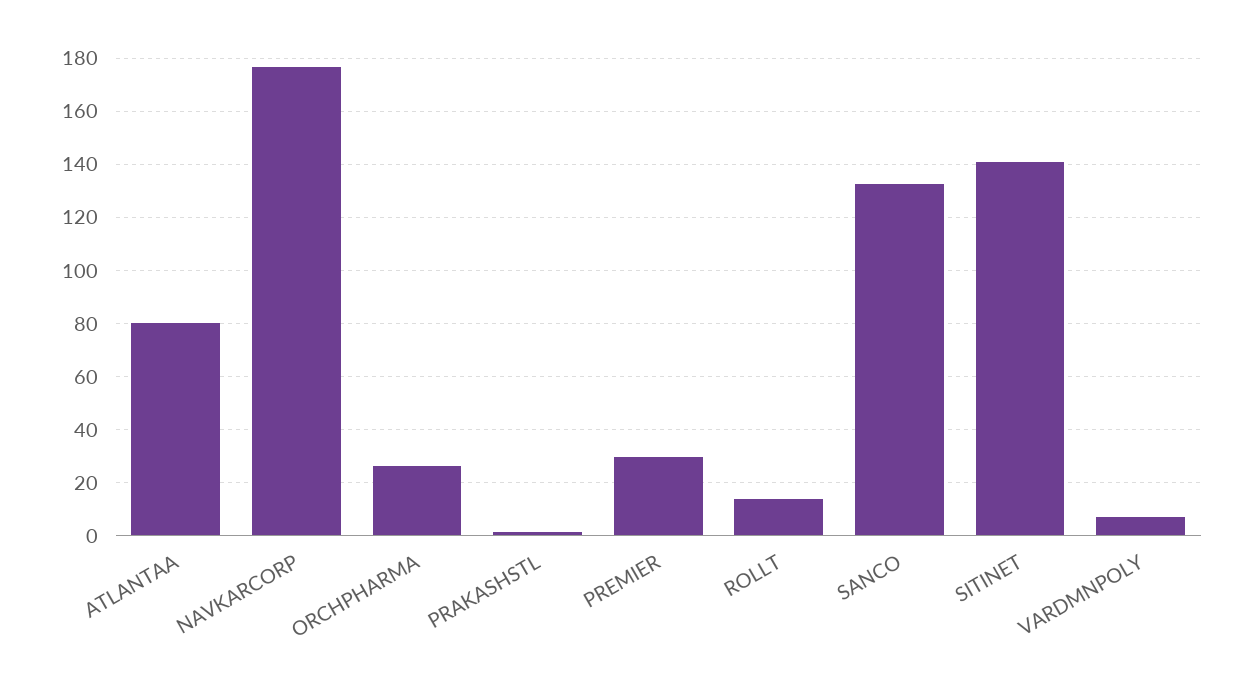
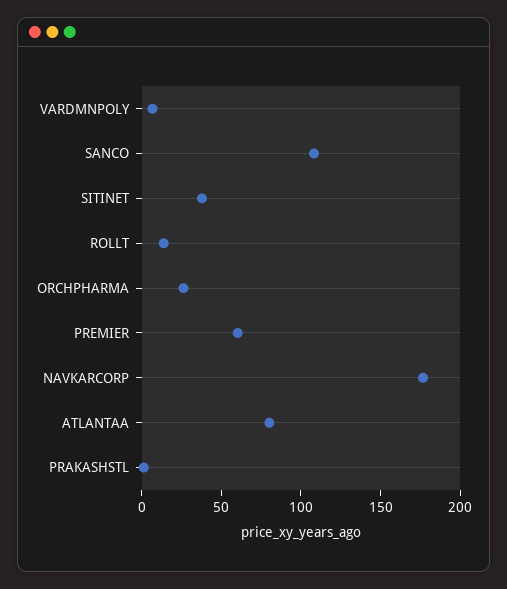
PREMIER: 30 -> 60
SANCO: 132.5 -> 110
SITINET: 140 -> 40

